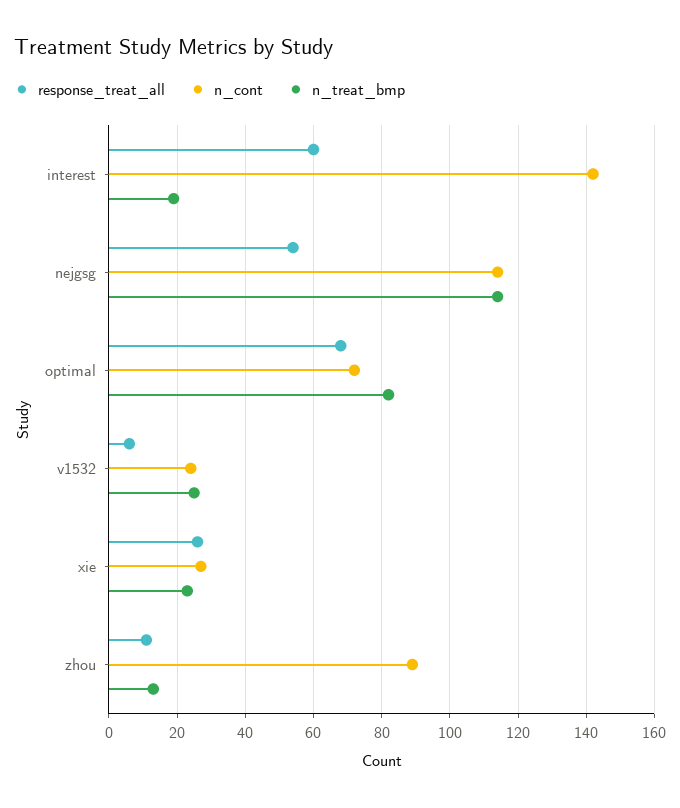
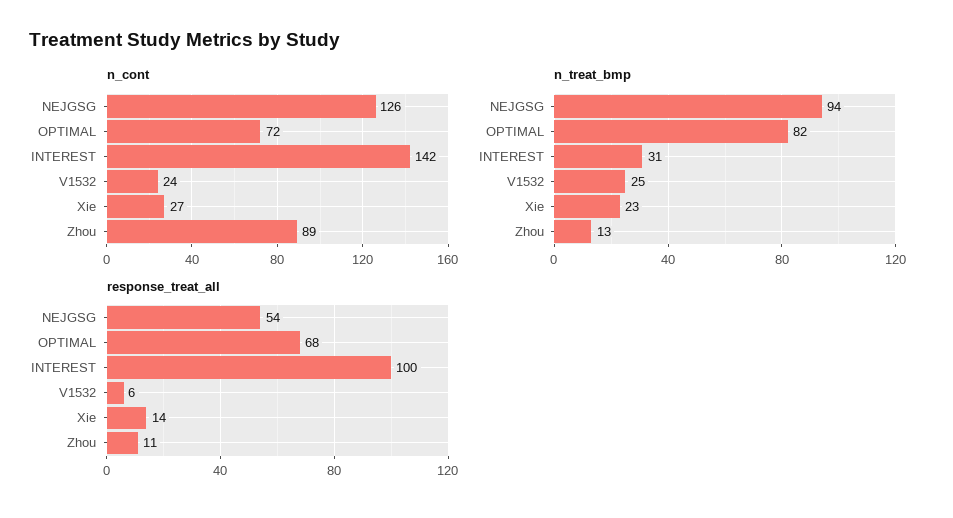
response_treat_all, interest: 60 -> 100
n_treat_bmp, interest: 20 -> 31
n_cont, nejgsg: 115 -> 126
n_treat_bmp, nejgsg: 115 -> 94
response_treat_all, xie: 25 -> 14

